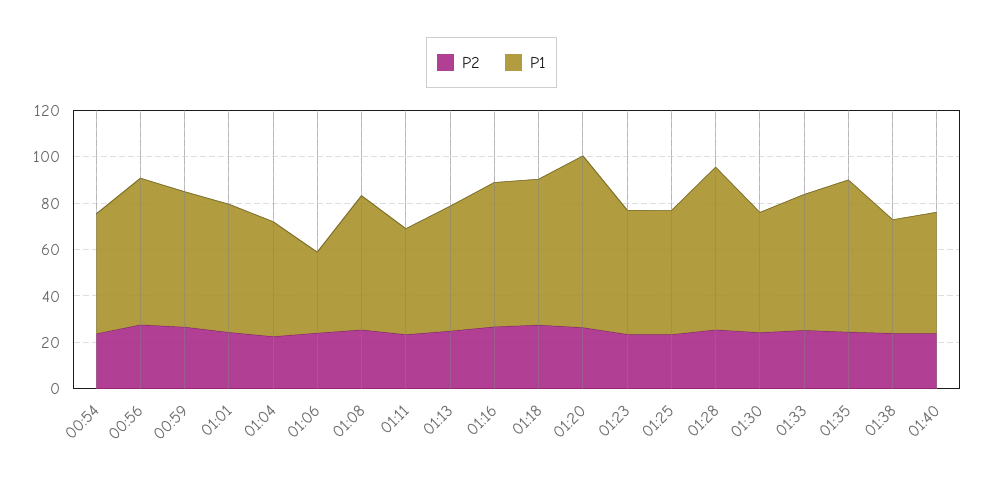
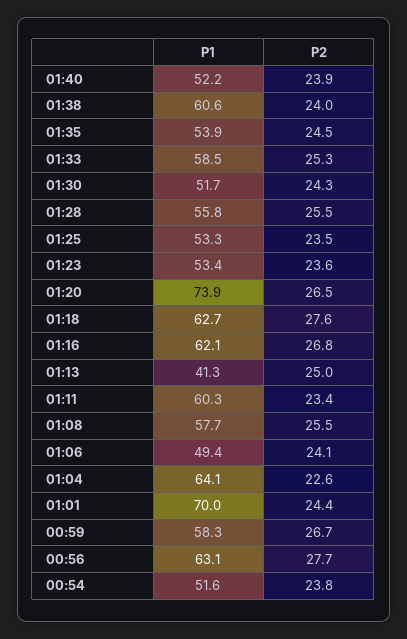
P1, 01:01: 55 -> 70
P1, 01:04: 50 -> 64.1
P1, 01:06: 35 -> 49.4
P1, 01:11: 45 -> 60.3
P1, 01:13: 55 -> 41.3
P1, 01:28: 70 -> 55.8
P1, 01:35: 65 -> 53.9
P1, 01:38: 50 -> 60.6

